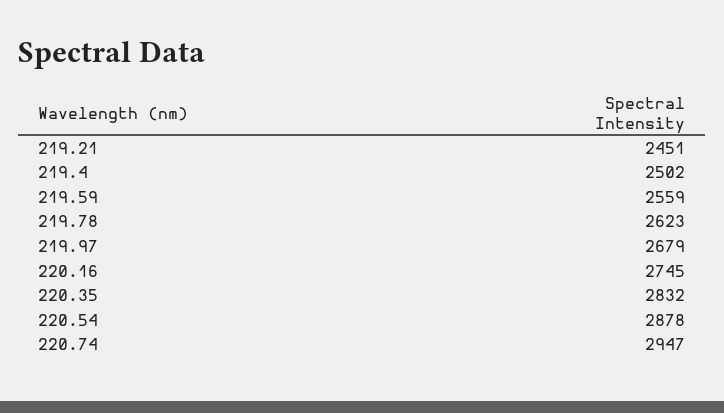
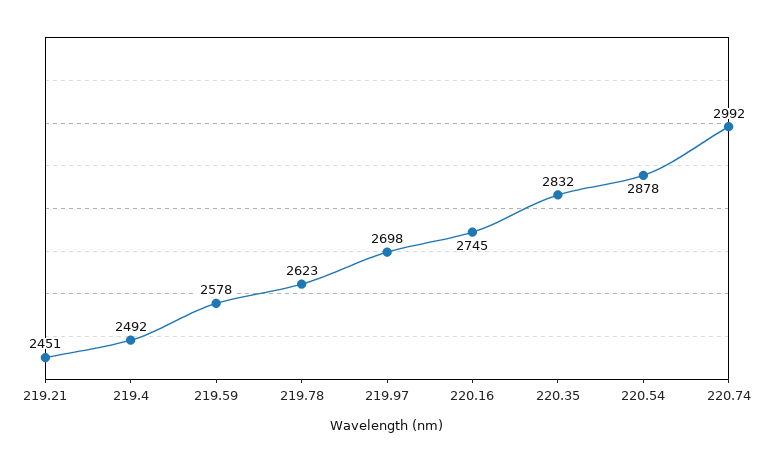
219.4: 2502 -> 2492
219.59: 2559 -> 2578
219.97: 2679 -> 2698
220.74: 2947 -> 2992

